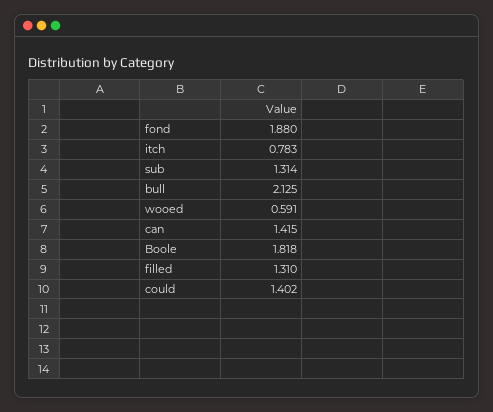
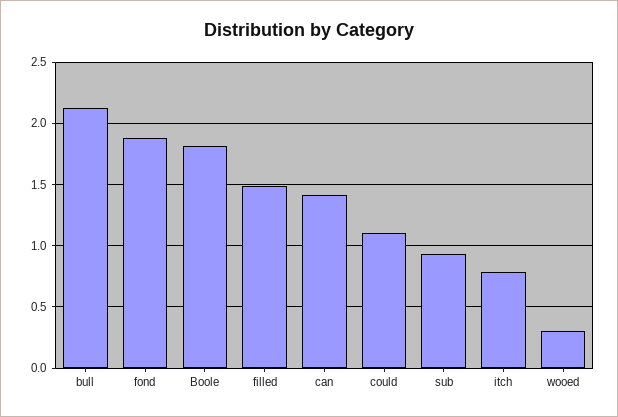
sub: 1.314 -> 0.95
wooed: 0.591 -> 0.3
filled: 1.31 -> 1.5
could: 1.402 -> 1.1

